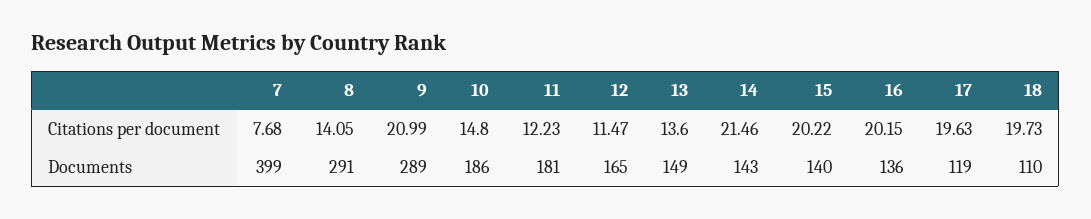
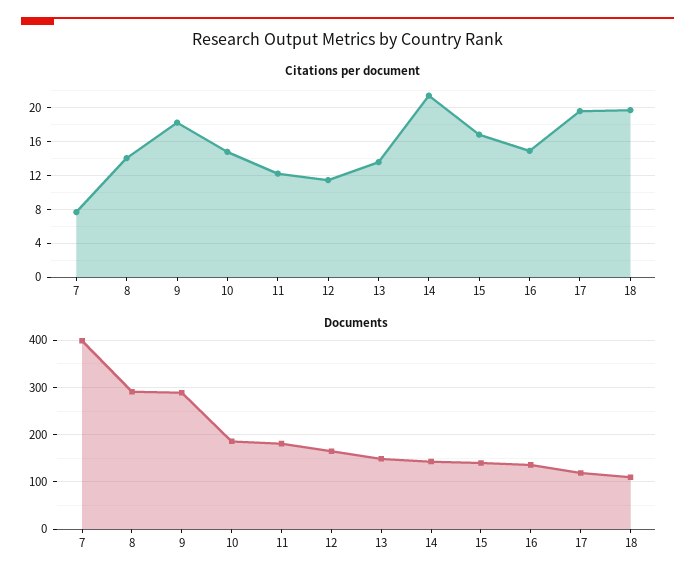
Citations per document, 9: 20.99 -> 18
Citations per document, 15: 20.22 -> 17
Citations per document, 16: 20.15 -> 15

